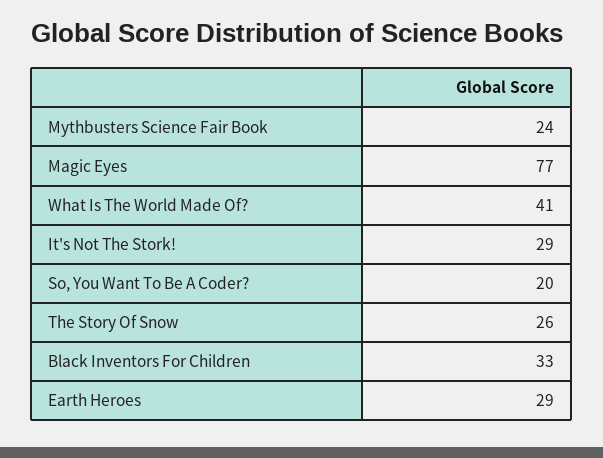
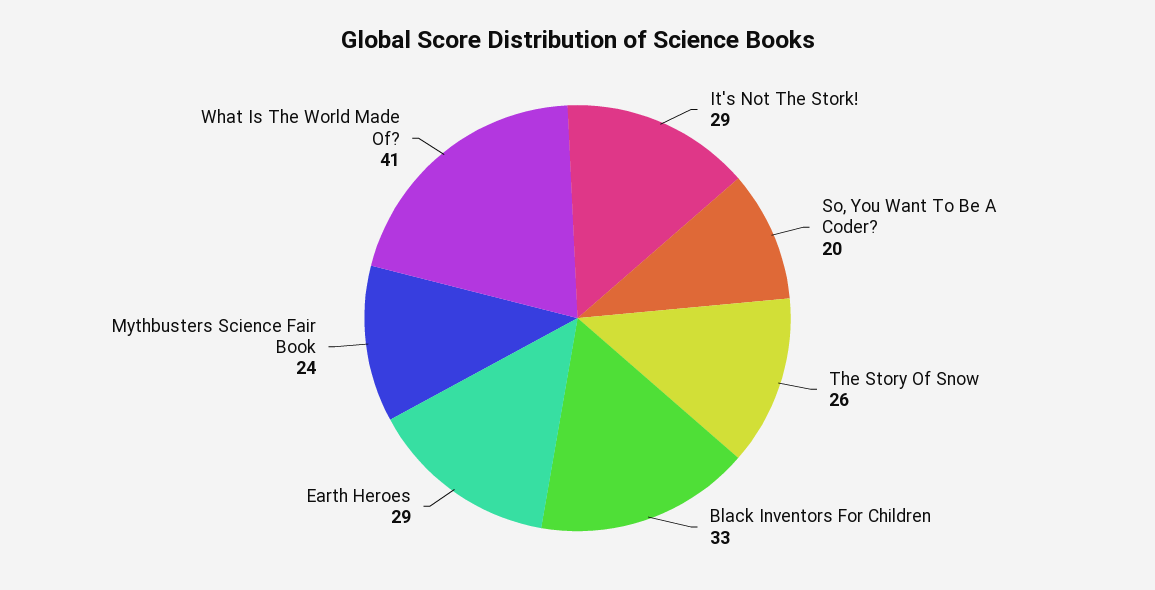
Magic Eyes: 77 -> none

